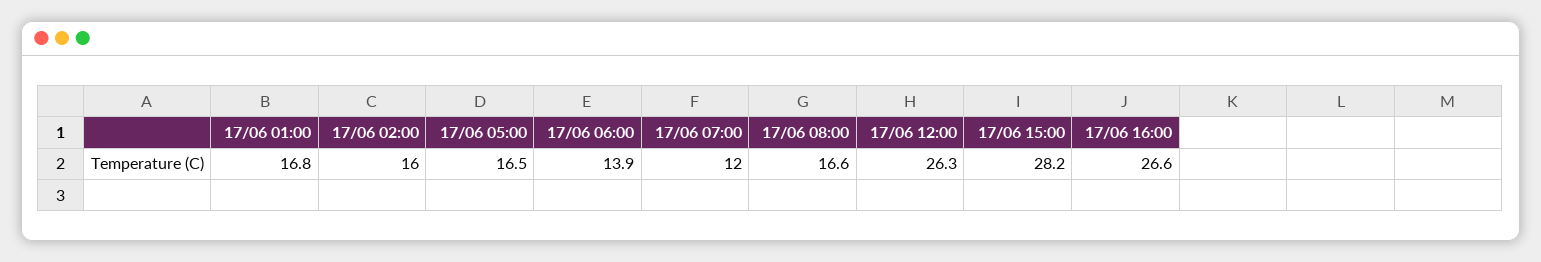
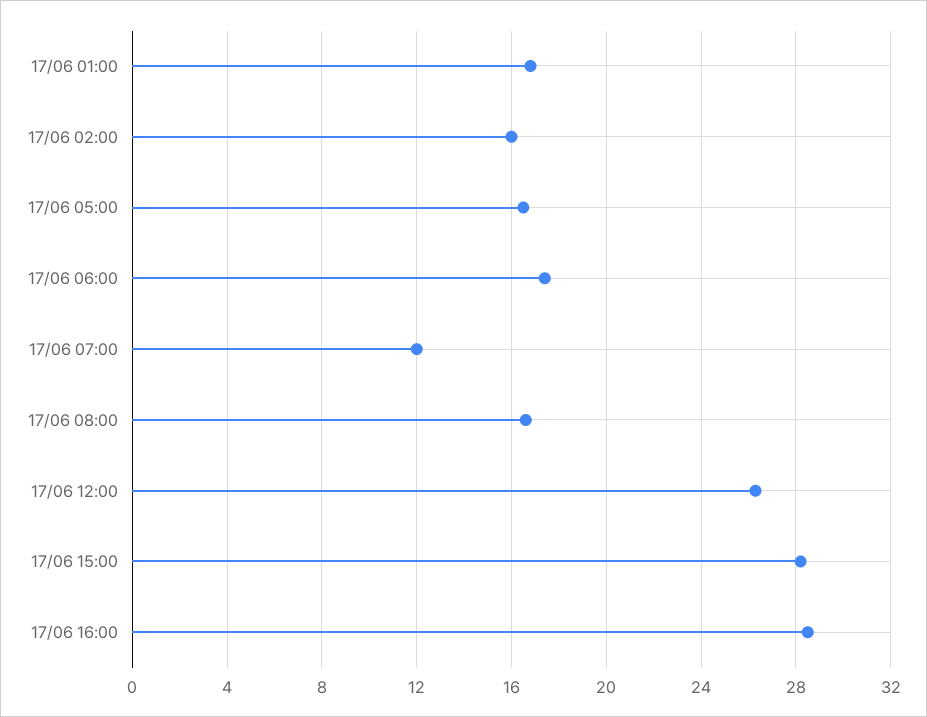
17/06 06:00: 13.9 -> 17.5
17/06 16:00: 26.6 -> 28.5

